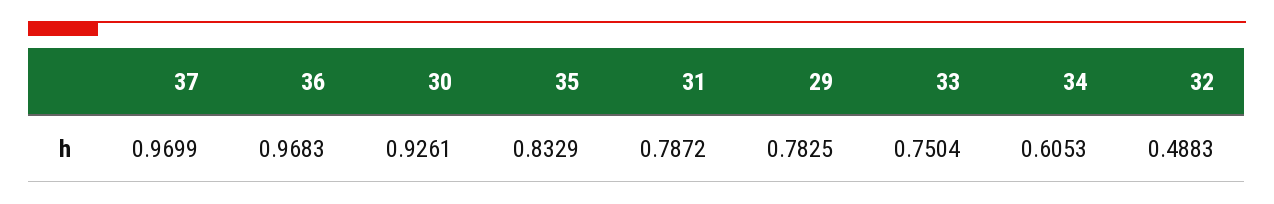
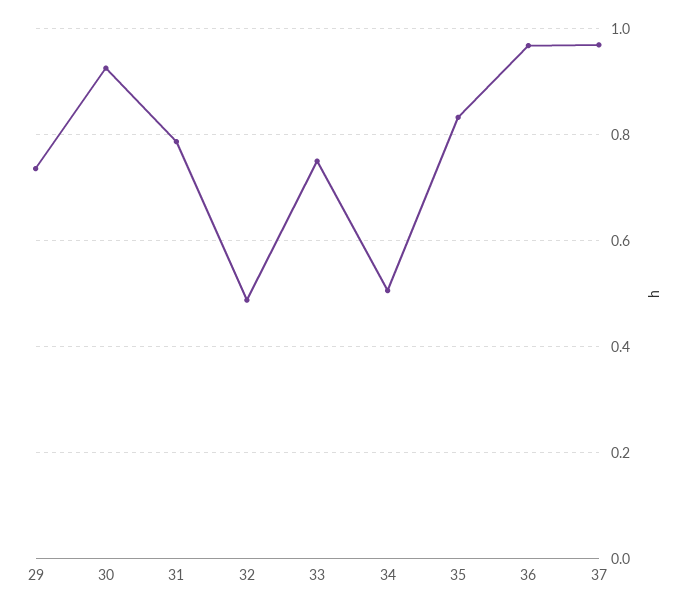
29: 0.7825 -> 0.74
34: 0.6053 -> 0.5

